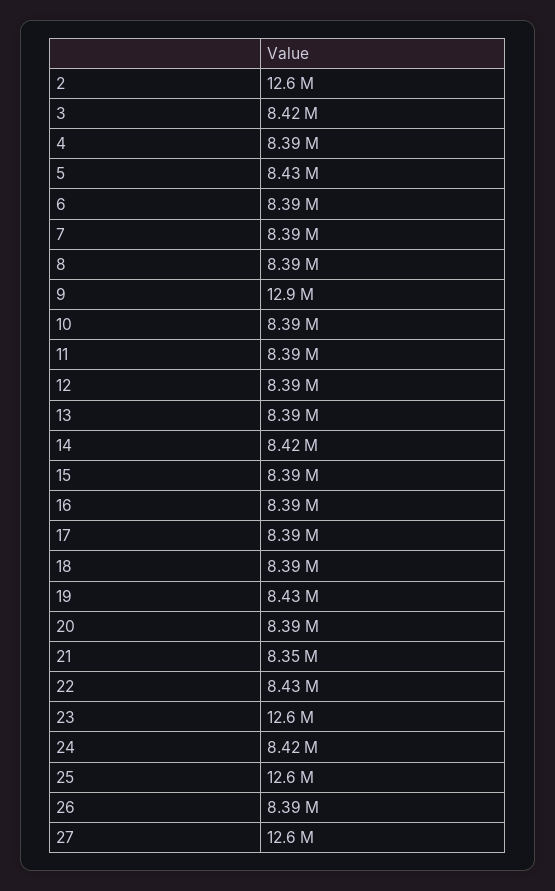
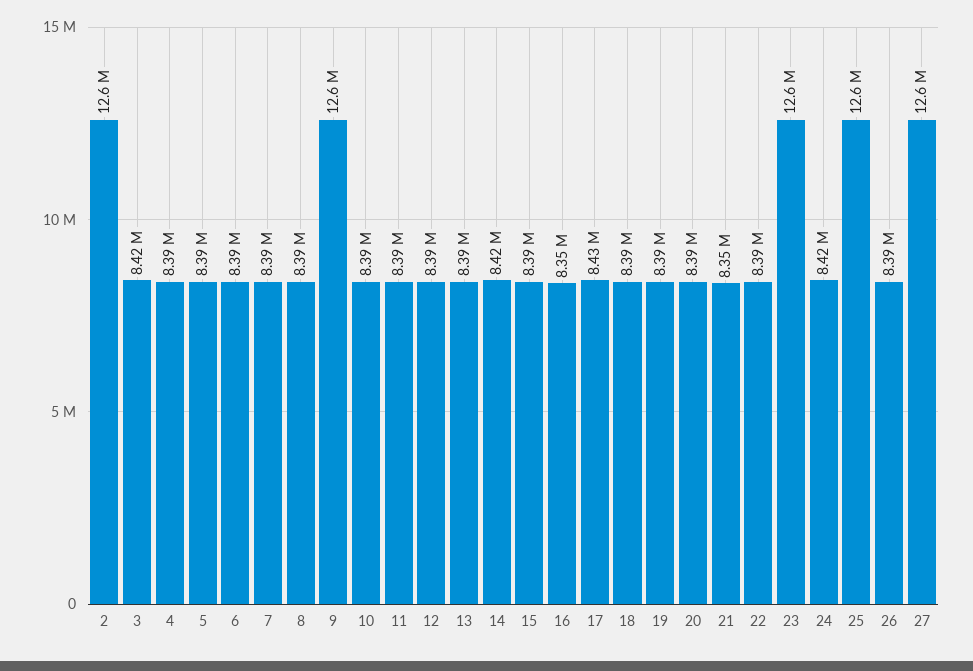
5: 8430000 -> 8390000
9: 12900000 -> 12600000
16: 8390000 -> 8350000
17: 8390000 -> 8430000
19: 8430000 -> 8390000
22: 8430000 -> 8390000

